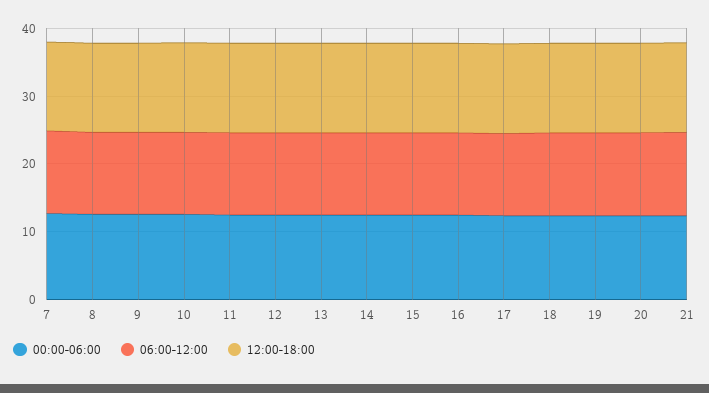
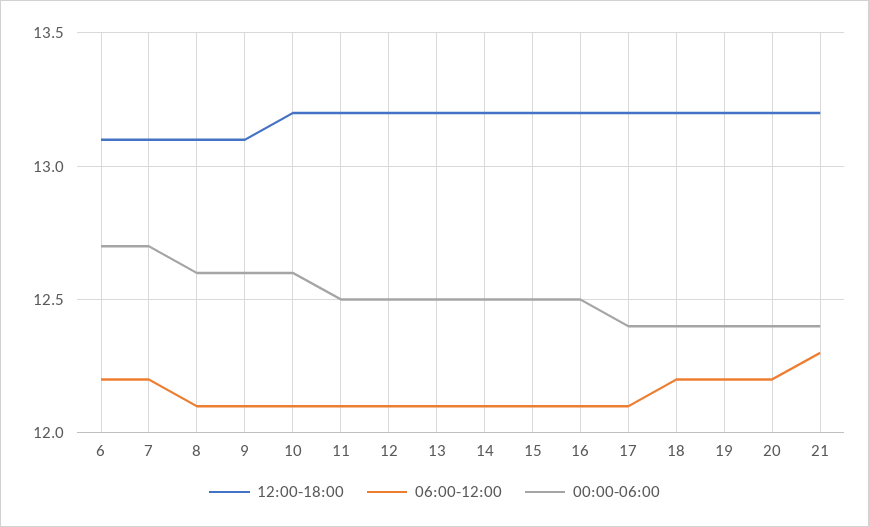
12:00-18:00, 6: none -> 13.1
06:00-12:00, 6: none -> 12.2
00:00-06:00, 6: none -> 12.7

